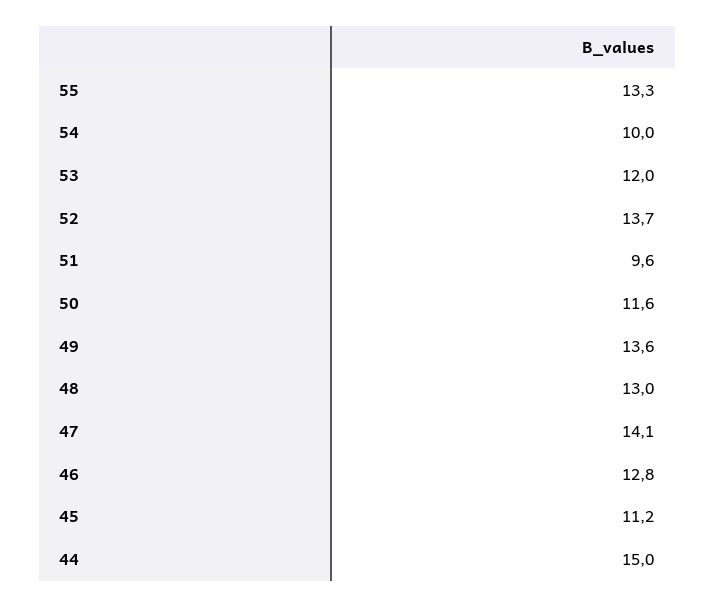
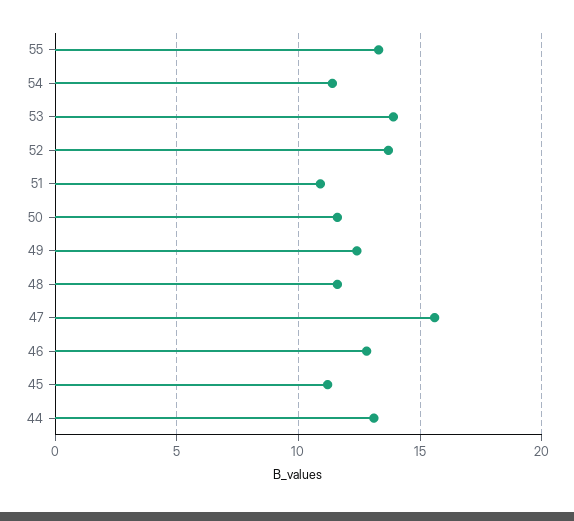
54: 10 -> 11.5
53: 12 -> 14
51: 9.6 -> 11
49: 13.6 -> 12.5
48: 13 -> 11.5
47: 14.1 -> 15.5
44: 15 -> 13

